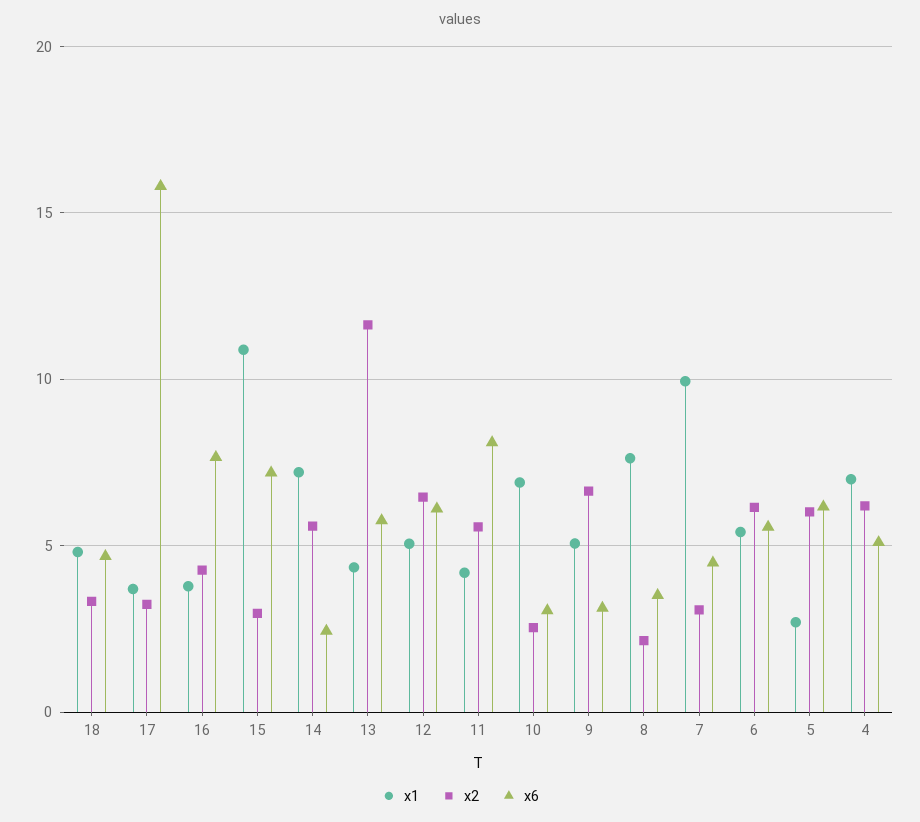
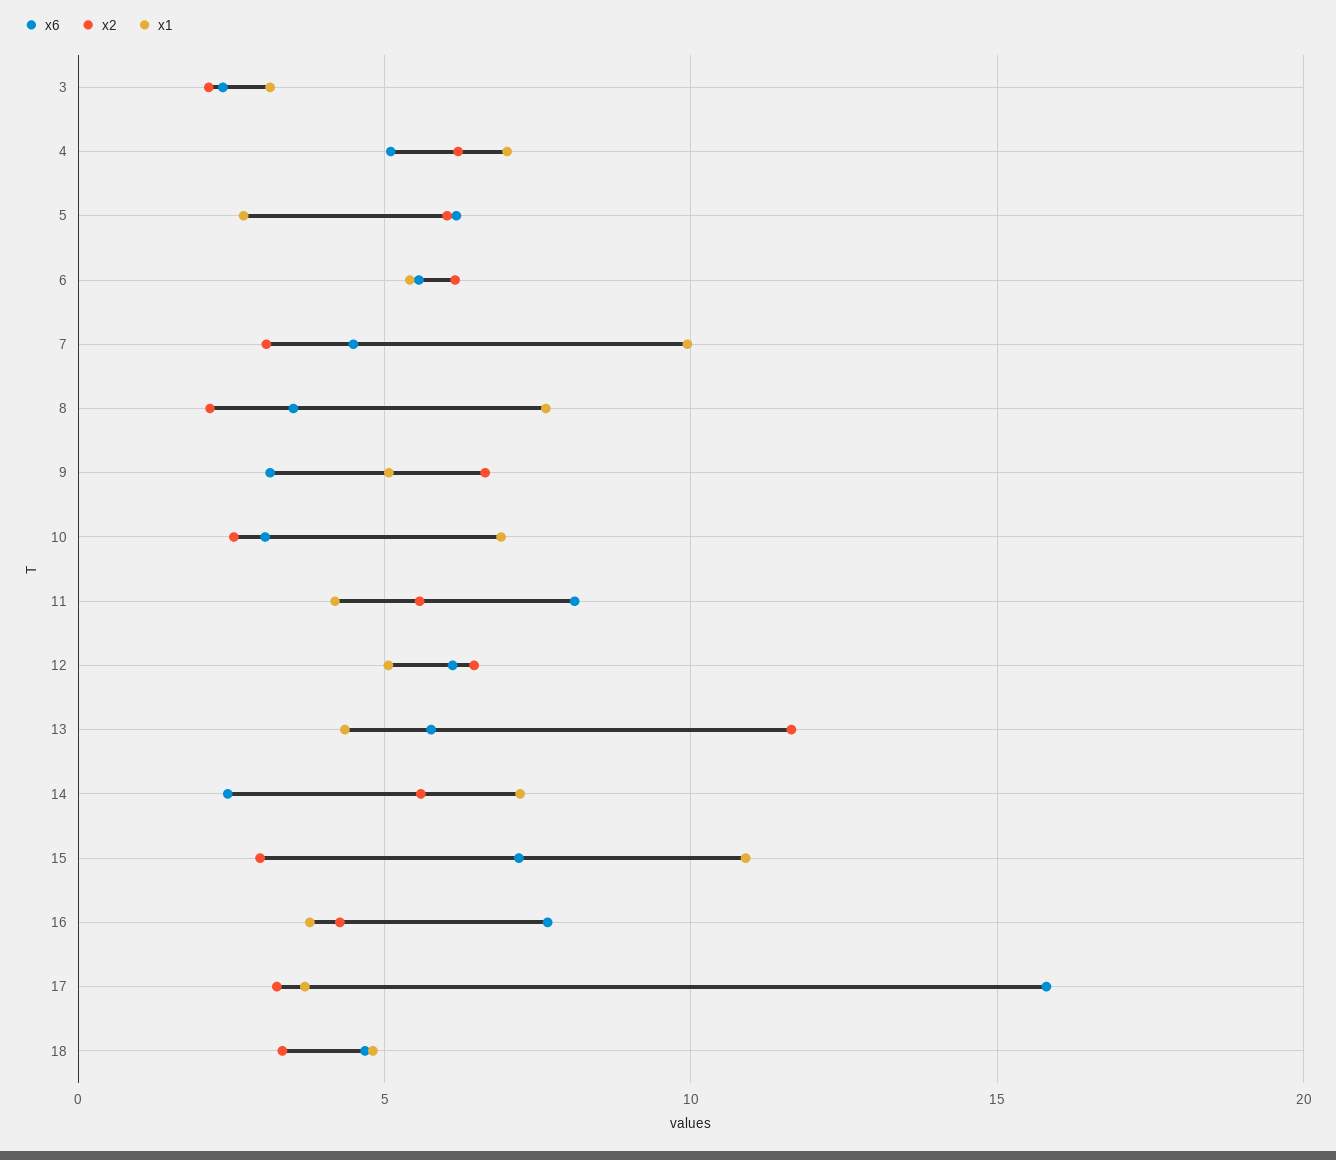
x6, 3: none -> 2.5
x2, 3: none -> 2
x1, 3: none -> 3

